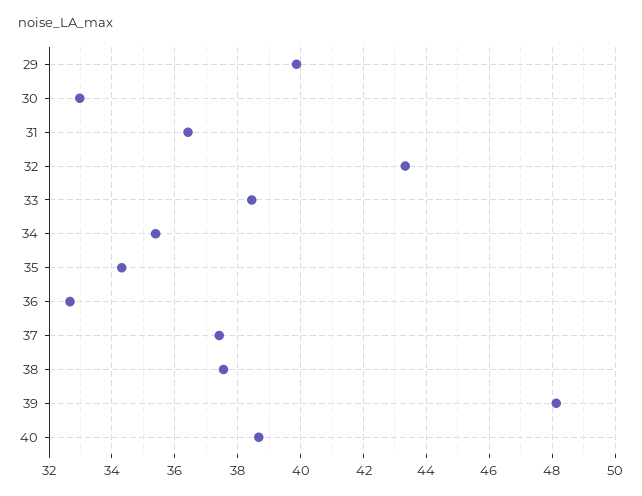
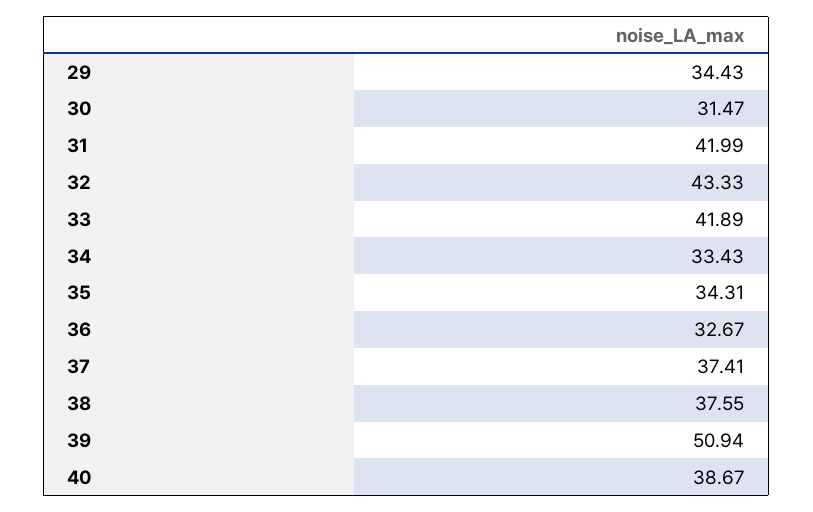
29: 39.8 -> 34.43
30: 33 -> 31.47
31: 36.4 -> 41.99
33: 38.4 -> 41.89
34: 35.4 -> 33.43
39: 48.2 -> 50.94

